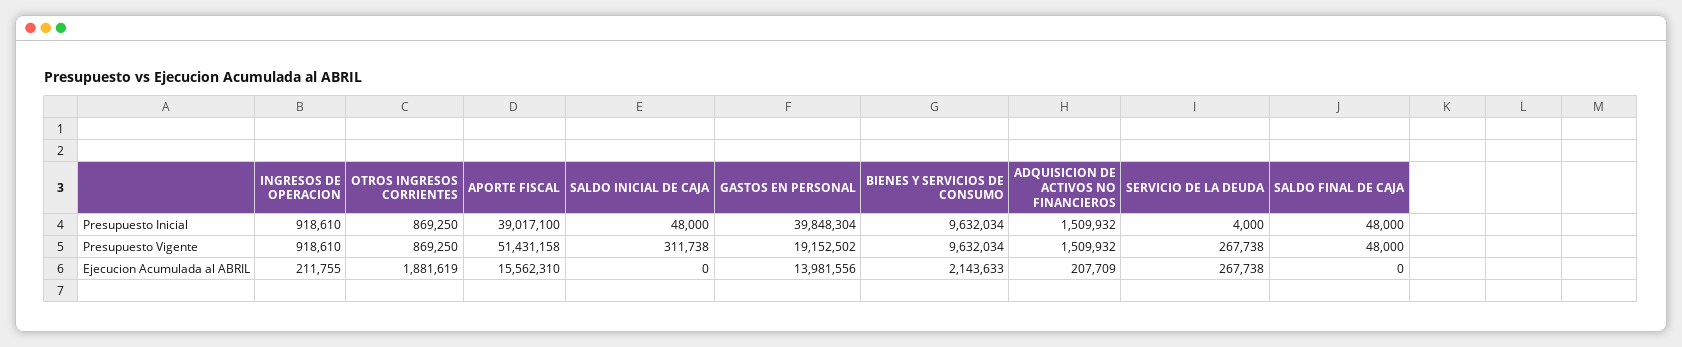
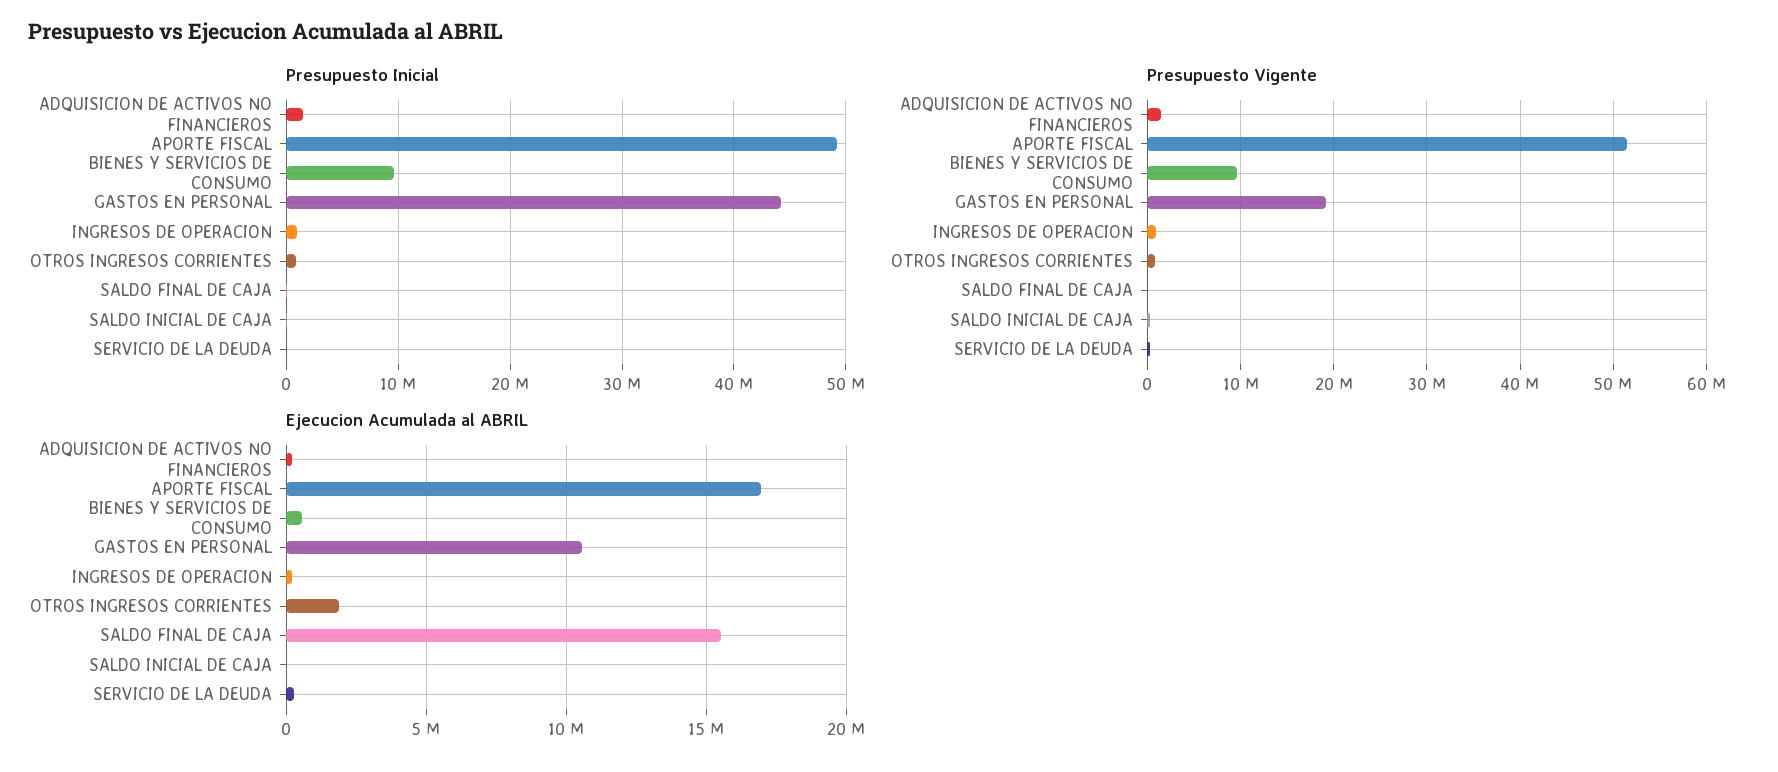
Presupuesto Inicial, APORTE FISCAL: 39017100 -> 49000000
Presupuesto Inicial, GASTOS EN PERSONAL: 39848304 -> 44000000
Ejecucion Acumulada al ABRIL, APORTE FISCAL: 15562310 -> 17000000
Ejecucion Acumulada al ABRIL, GASTOS EN PERSONAL: 13981556 -> 10500000
Ejecucion Acumulada al ABRIL, BIENES Y SERVICIOS DE CONSUMO: 2143633 -> 500000
Ejecucion Acumulada al ABRIL, SALDO FINAL DE CAJA: 0 -> 15500000

